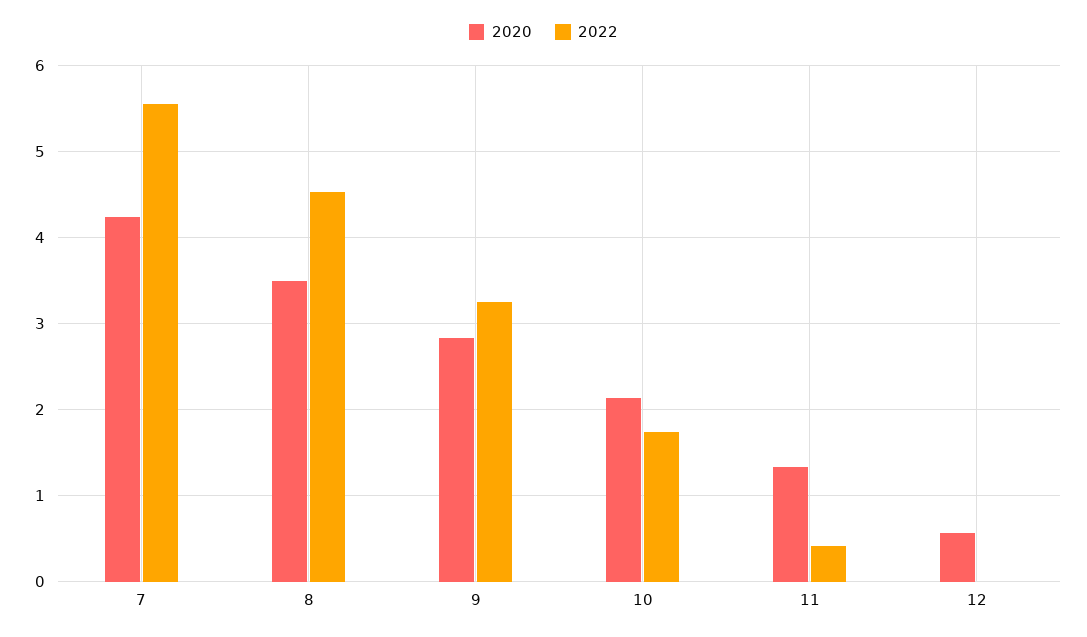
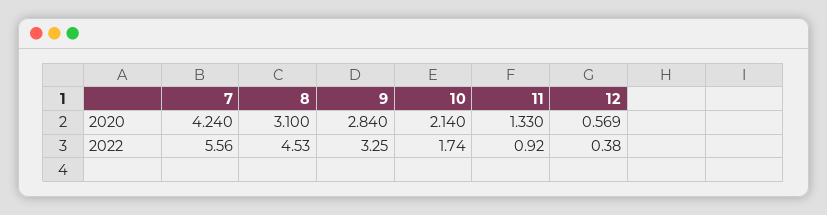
2020, 8: 3.5 -> 3.1
2022, 11: 0.4 -> 0.92
2022, 12: 0 -> 0.38

